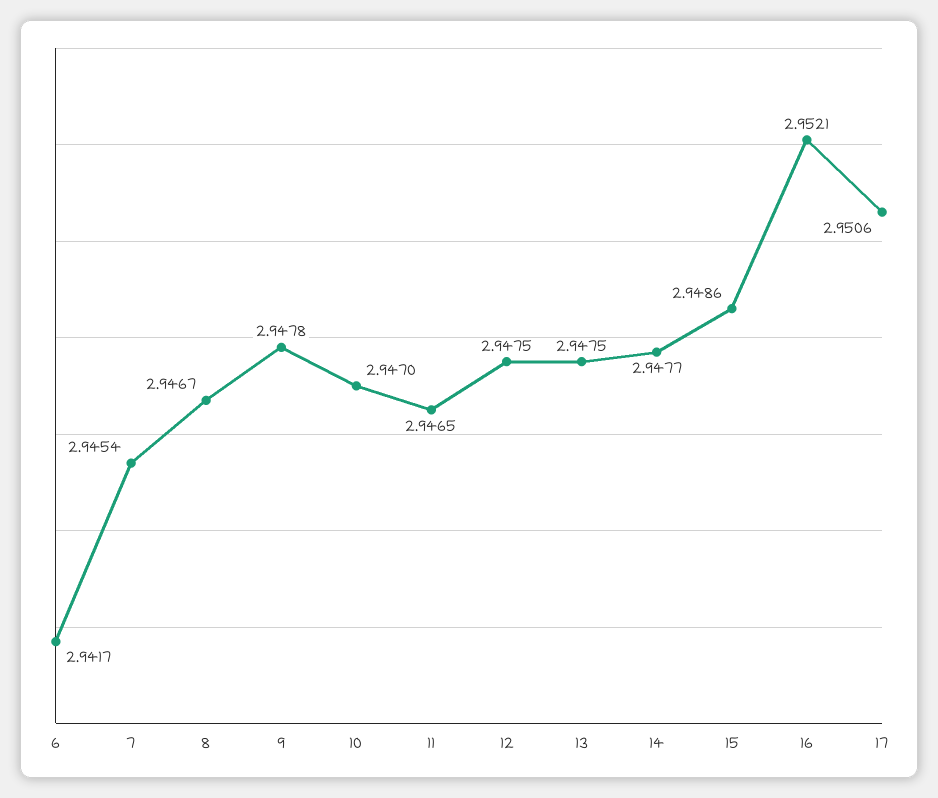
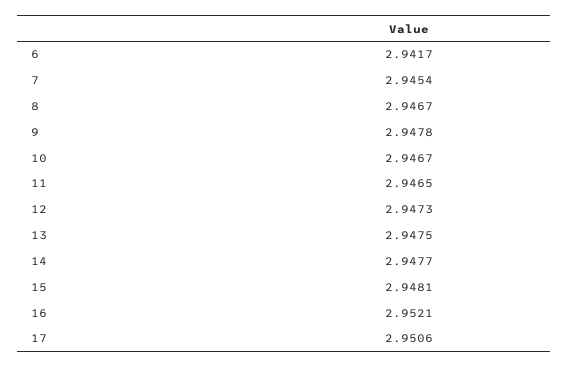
10: 2.947 -> 2.9467
12: 2.9475 -> 2.9473
15: 2.9486 -> 2.9481

